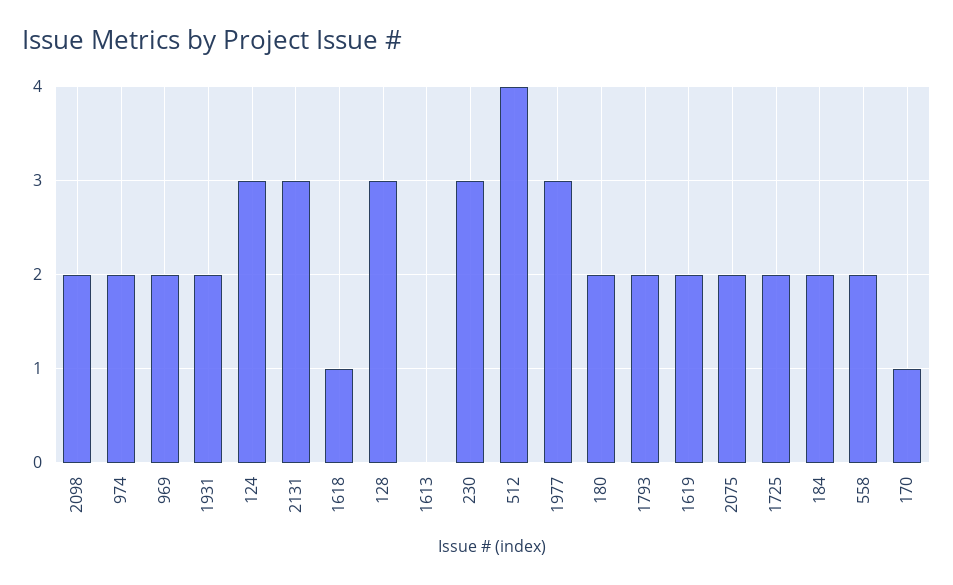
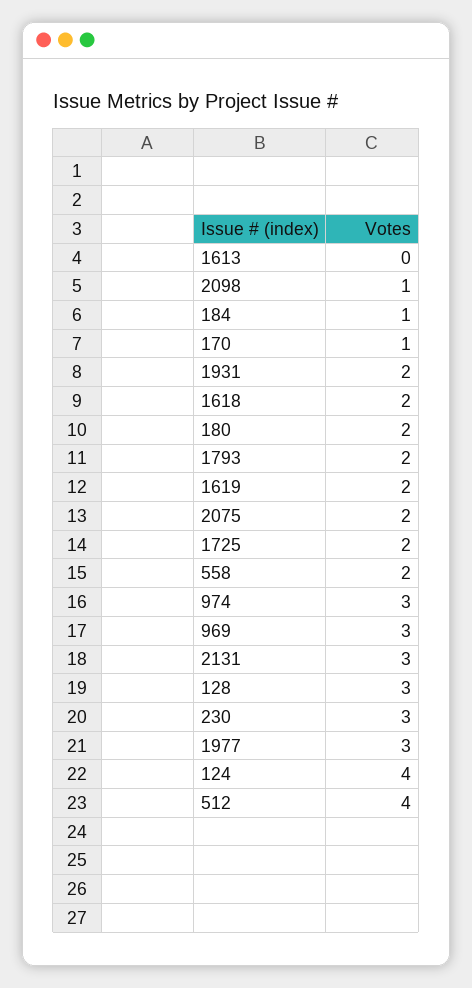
2098: 2 -> 1
974: 2 -> 3
969: 2 -> 3
124: 3 -> 4
1618: 1 -> 2
184: 2 -> 1

